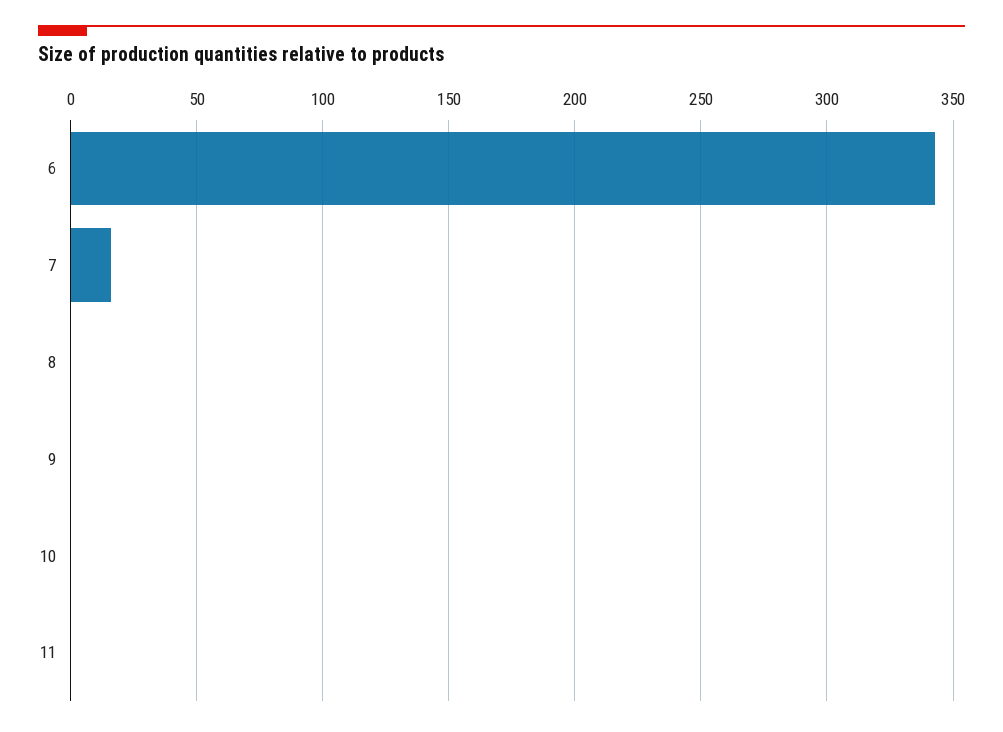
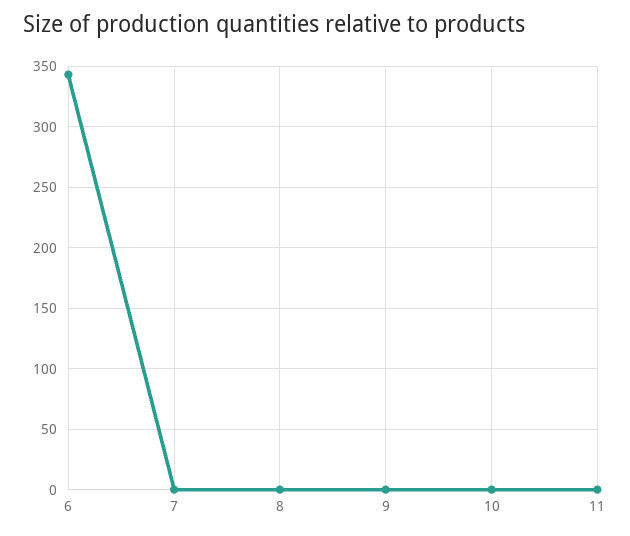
7: 15 -> 0

